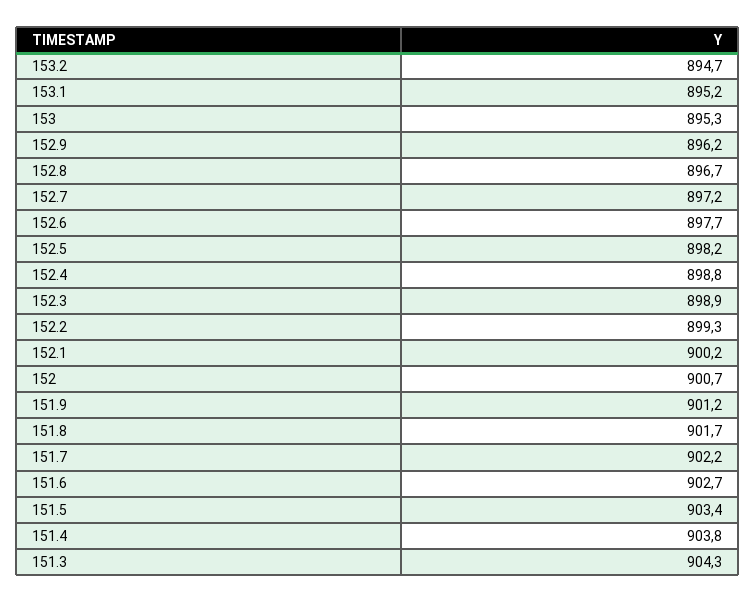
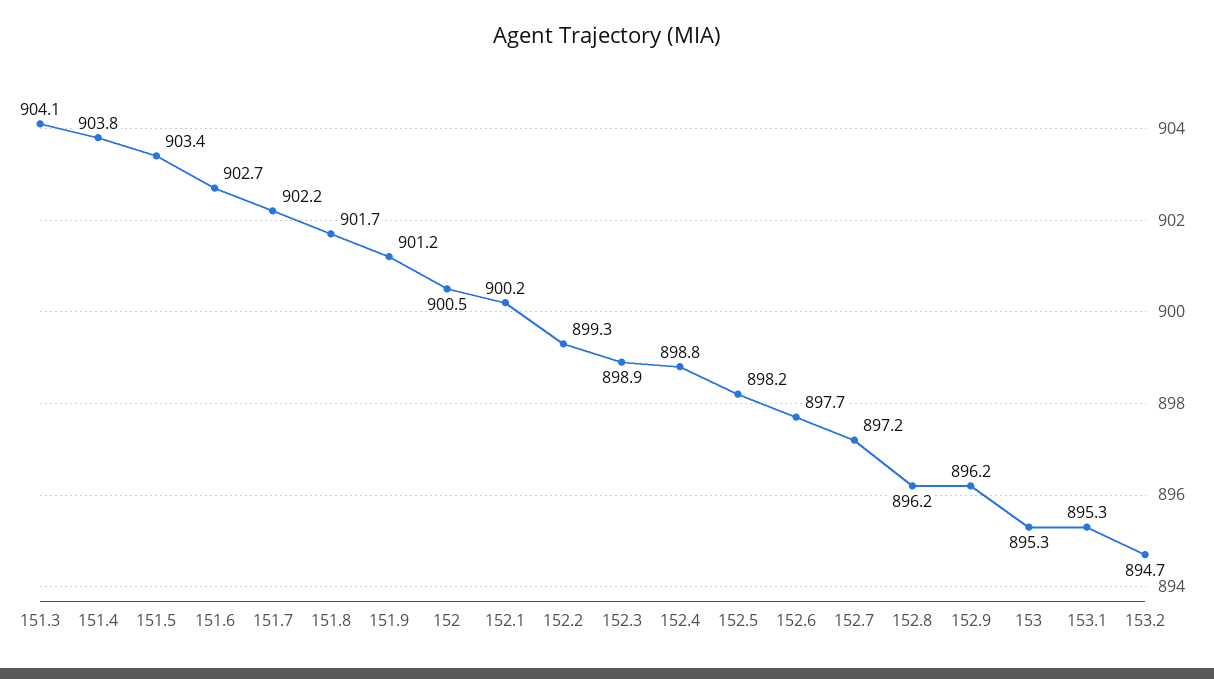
153.1: 895.2 -> 895.3
152.8: 896.7 -> 896.2
152: 900.7 -> 900.5
151.3: 904.3 -> 904.1

